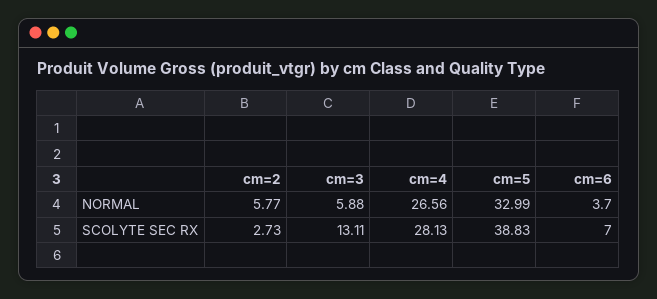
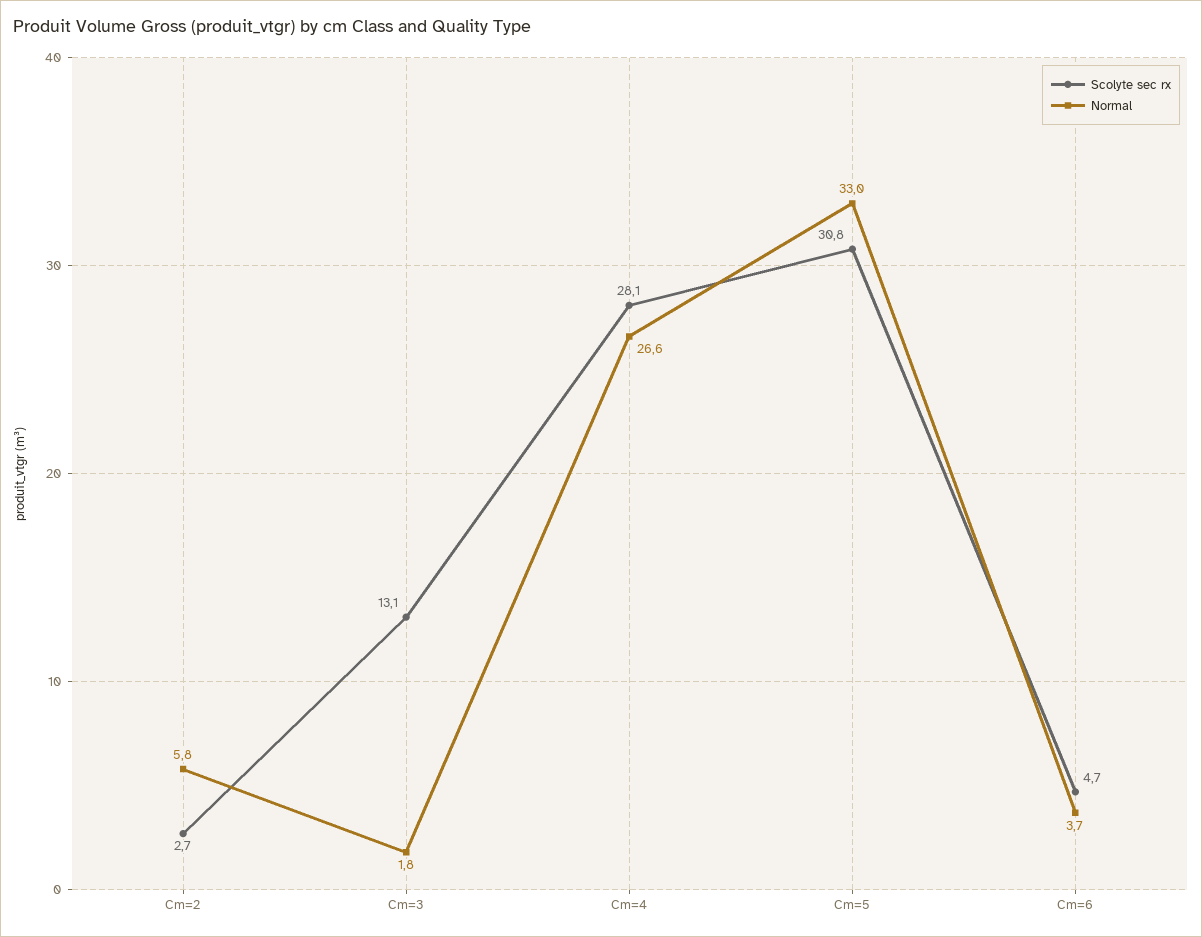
NORMAL, cm=3: 5.88 -> 1.8
SCOLYTE SEC RX, cm=5: 38.83 -> 30.8
SCOLYTE SEC RX, cm=6: 7 -> 4.7

